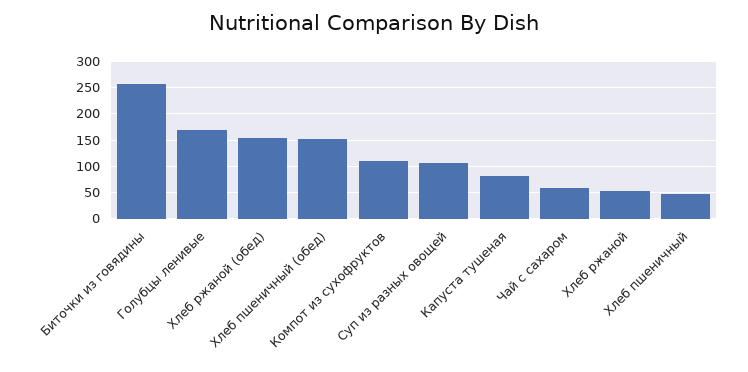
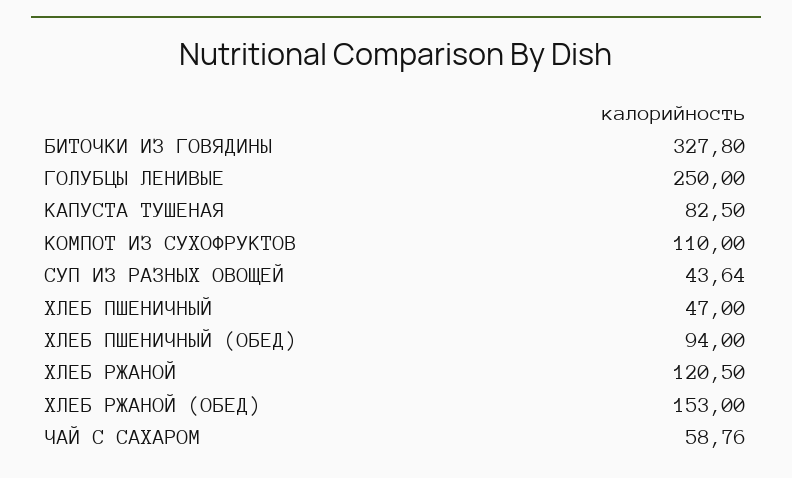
Биточки из говядины: 250 -> 327.8
Голубцы ленивые: 175 -> 250
Хлеб пшеничный (обед): 150 -> 94
Суп из разных овощей: 100 -> 43.64
Хлеб ржаной: 50 -> 120.5

